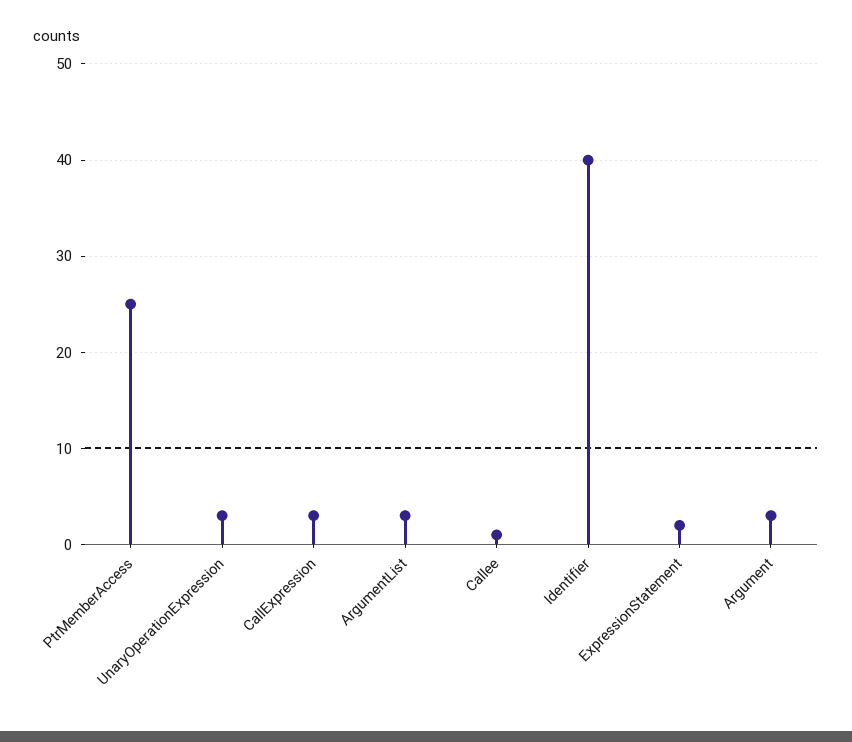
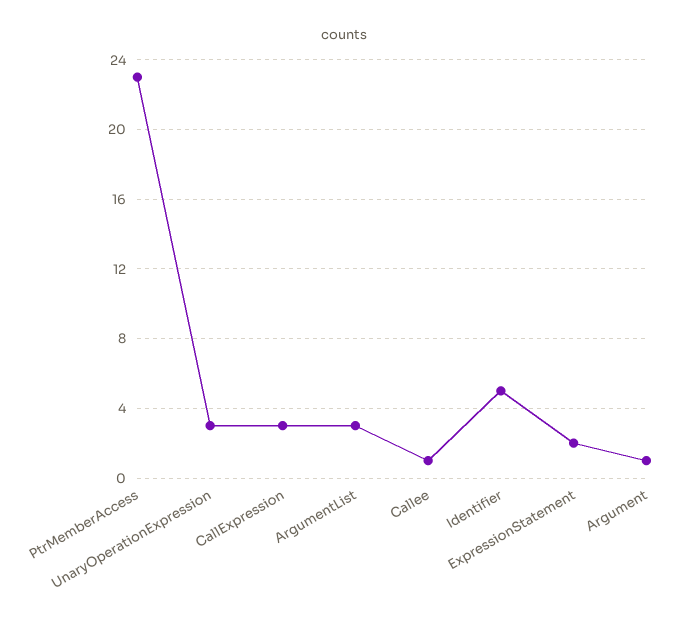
PtrMemberAccess: 25 -> 23
Identifier: 40 -> 5
Argument: 3 -> 1

